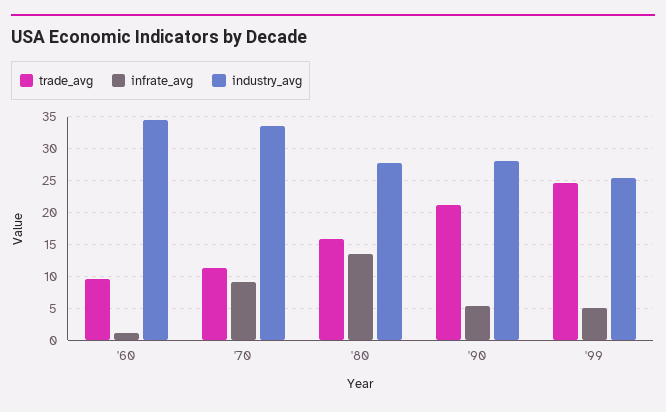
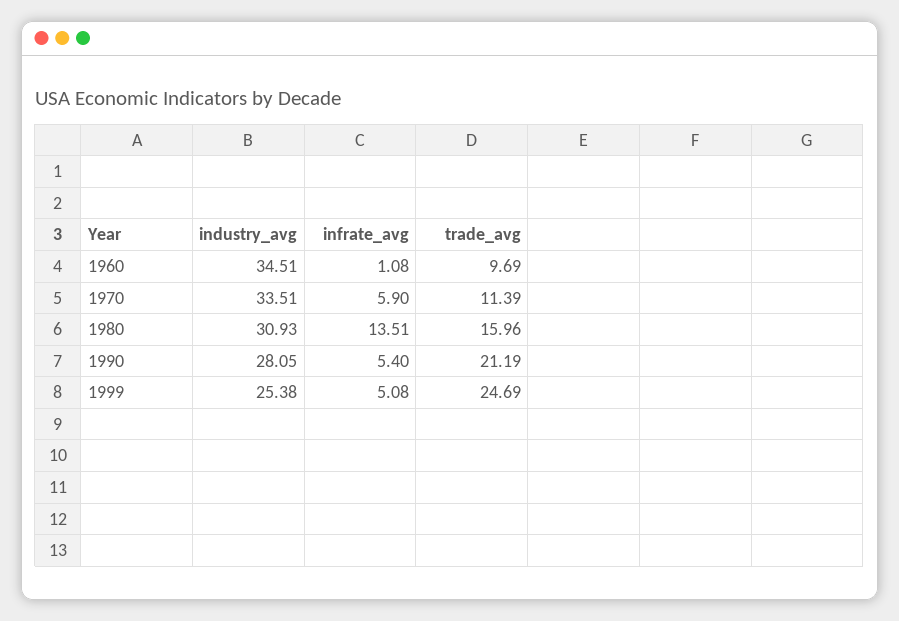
infrate_avg, '70: 9 -> 5.9
industry_avg, '80: 28 -> 30.93

